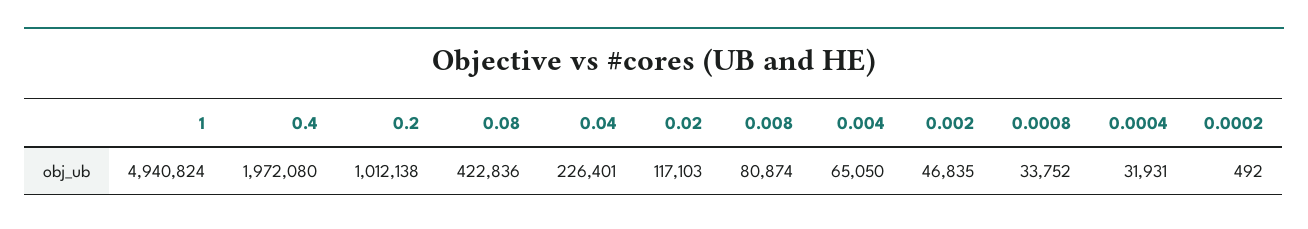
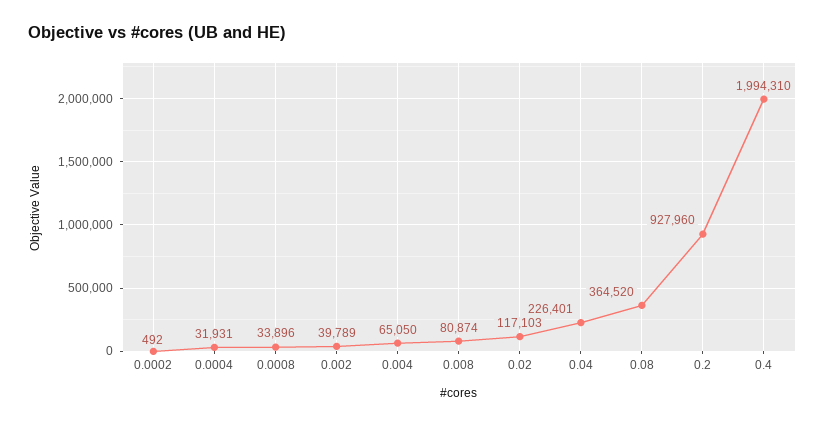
1: 4940824 -> none
0.4: 1972080 -> 1994310
0.2: 1012138 -> 927960
0.08: 422836 -> 364520
0.002: 46835 -> 39789
0.0008: 33752 -> 33896

